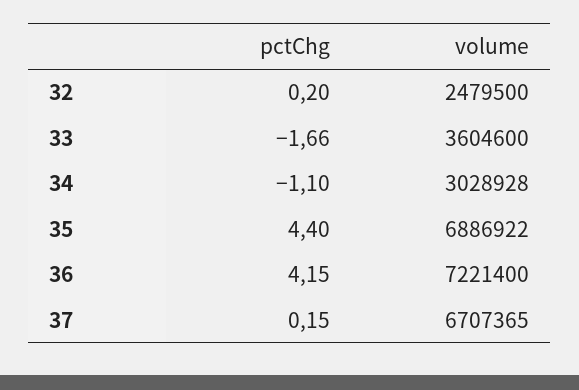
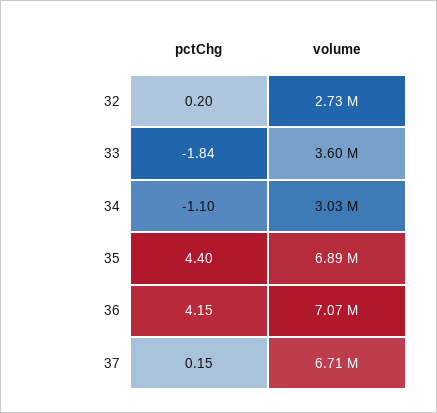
volume, 32: 2479500 -> 2730000
pctChg, 33: -1.66 -> -1.84
volume, 36: 7221400 -> 7070000

